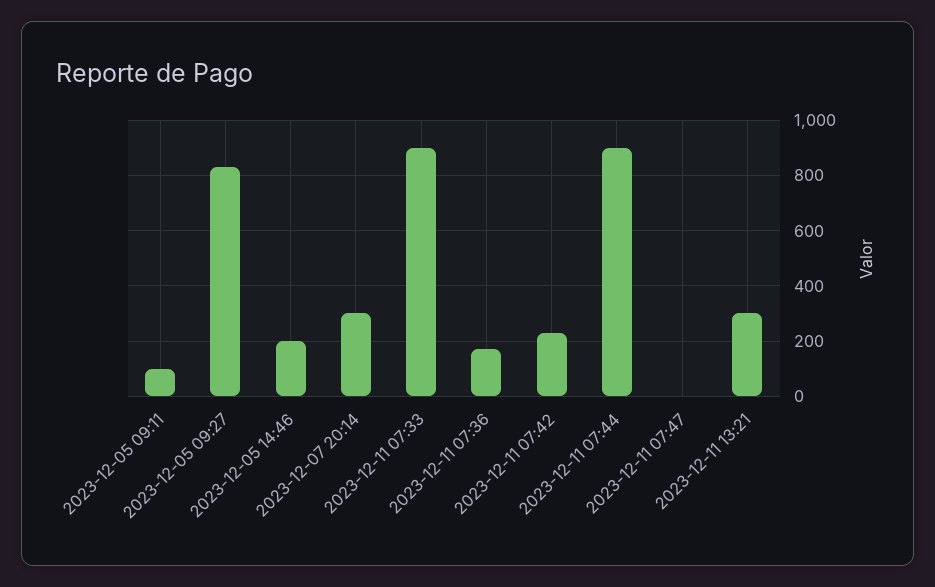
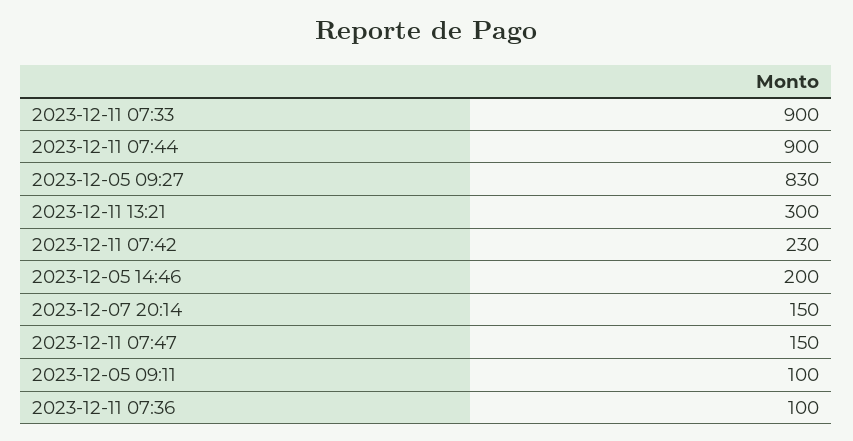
2023-12-07 20:14: 300 -> 150
2023-12-11 07:36: 175 -> 100
2023-12-11 07:47: 0 -> 150

